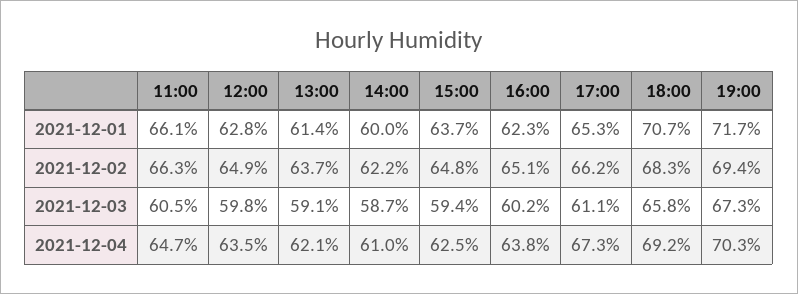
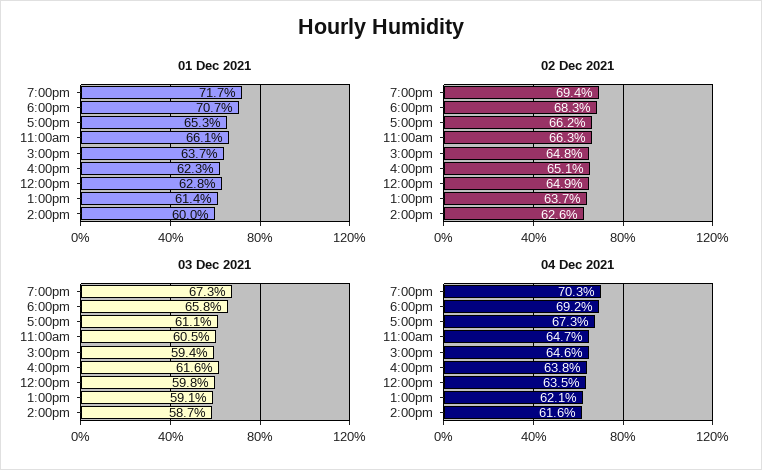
2021-12-02, 14:00: 62.2 -> 62.6
2021-12-03, 16:00: 60.2 -> 61.6
2021-12-04, 14:00: 61 -> 61.6
2021-12-04, 15:00: 62.5 -> 64.6

